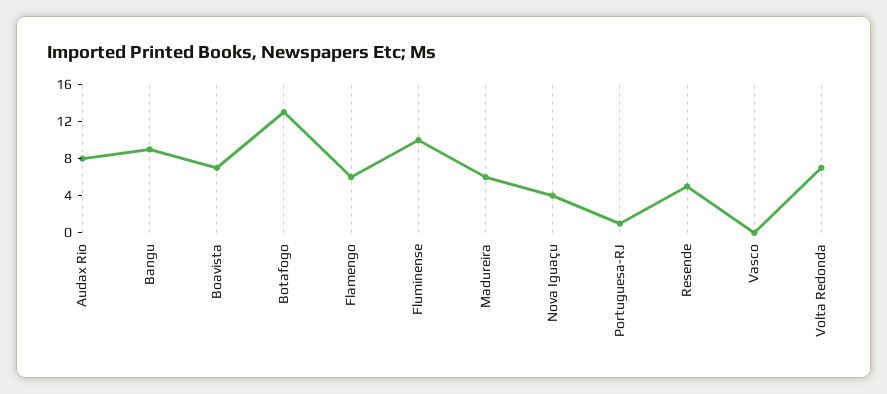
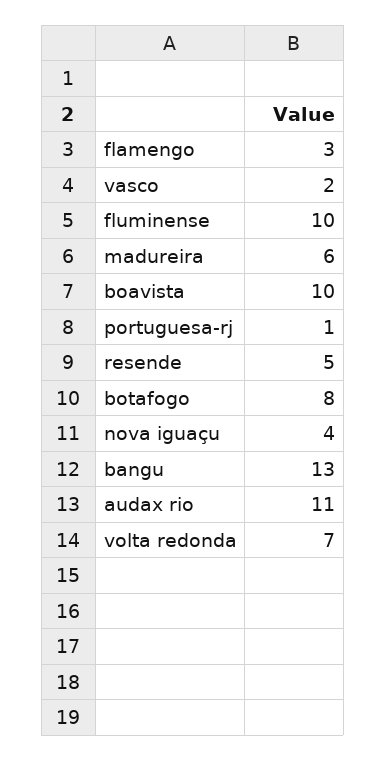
Audax Rio: 8 -> 11
Bangu: 9 -> 13
Boavista: 7 -> 10
Botafogo: 13 -> 8
Flamengo: 6 -> 3
Vasco: 0 -> 2

